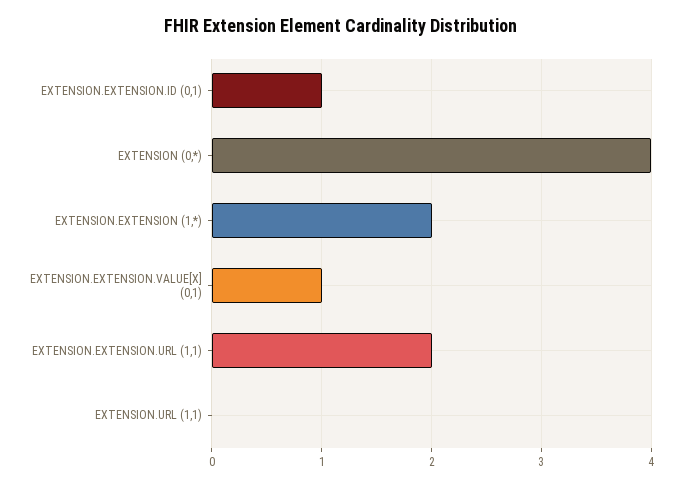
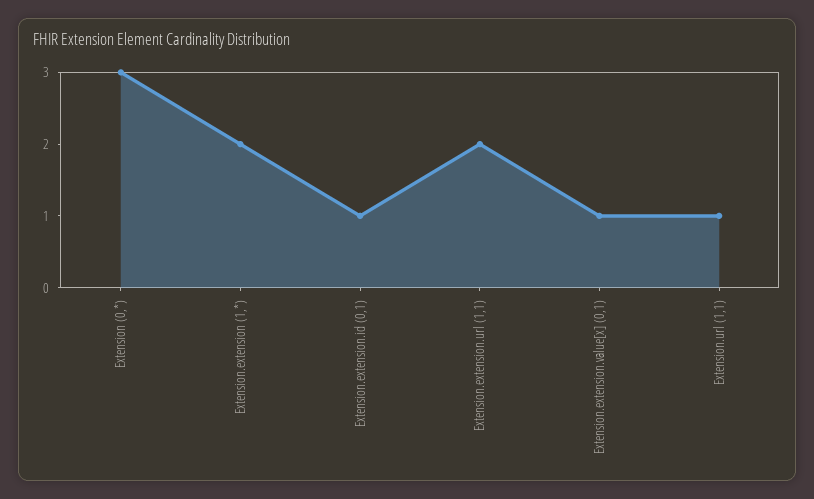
EXTENSION (0,*): 4 -> 3
EXTENSION.URL (1,1): 0 -> 1

